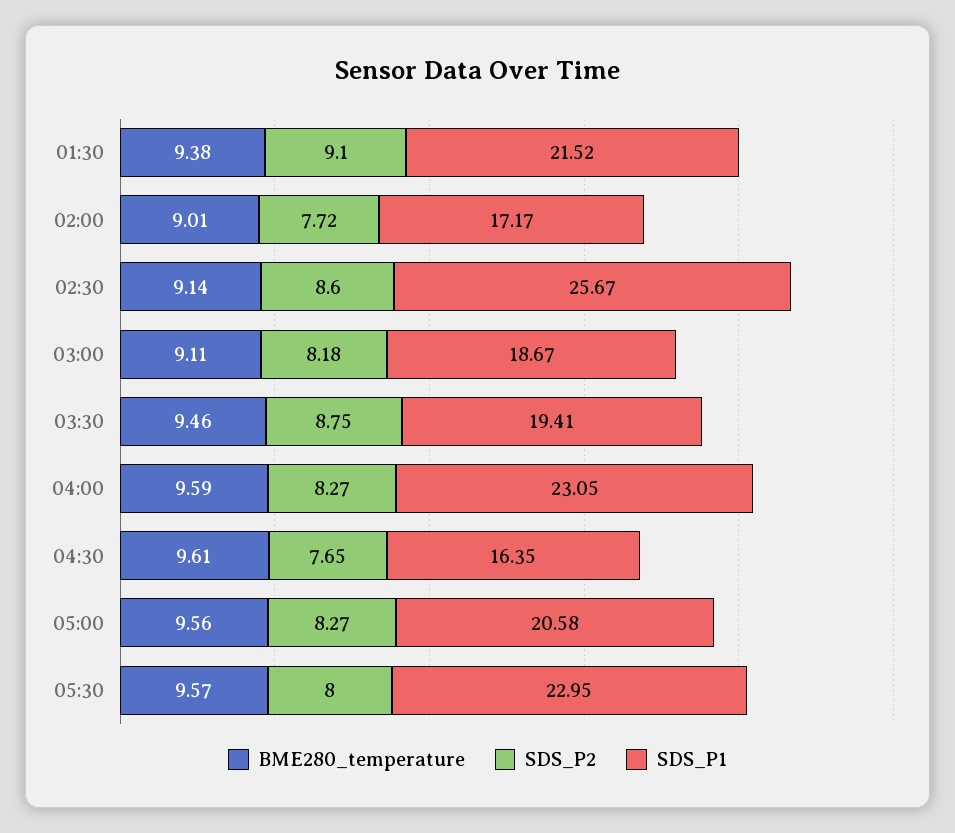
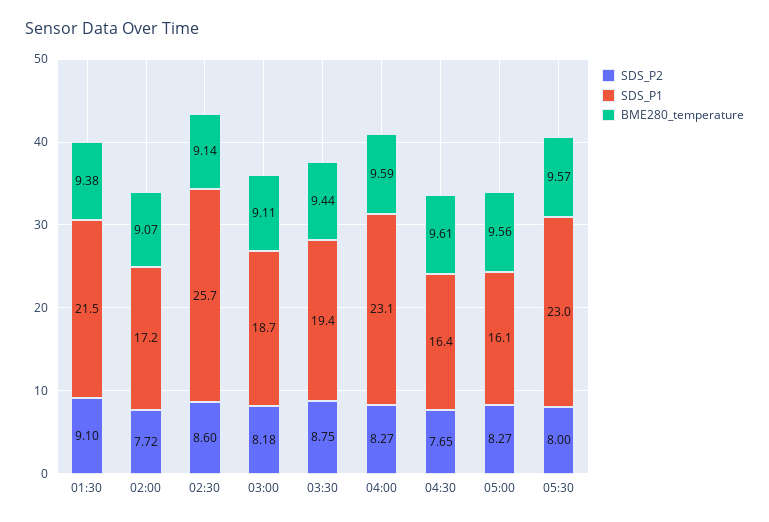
BME280_temperature, 02:00: 9.01 -> 9.07
BME280_temperature, 03:30: 9.46 -> 9.44
SDS_P1, 05:00: 20.58 -> 16.1

